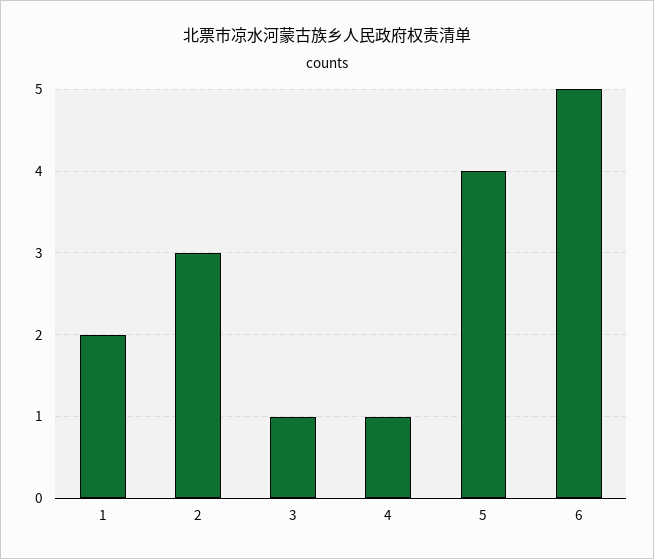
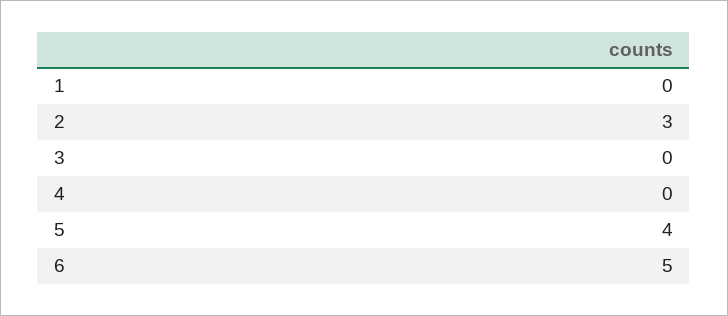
1: 2 -> 0
3: 1 -> 0
4: 1 -> 0

